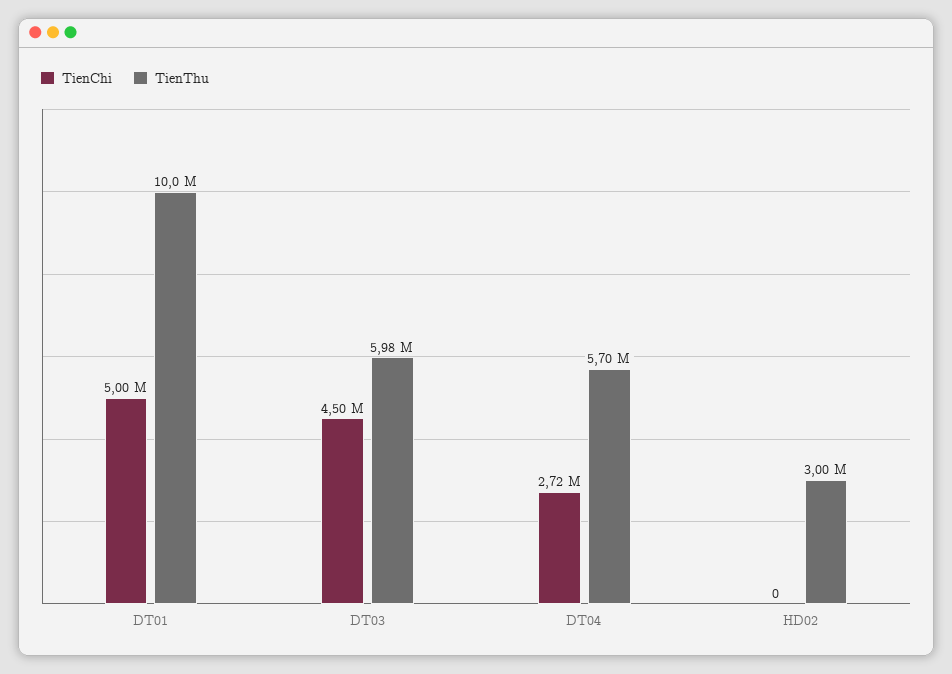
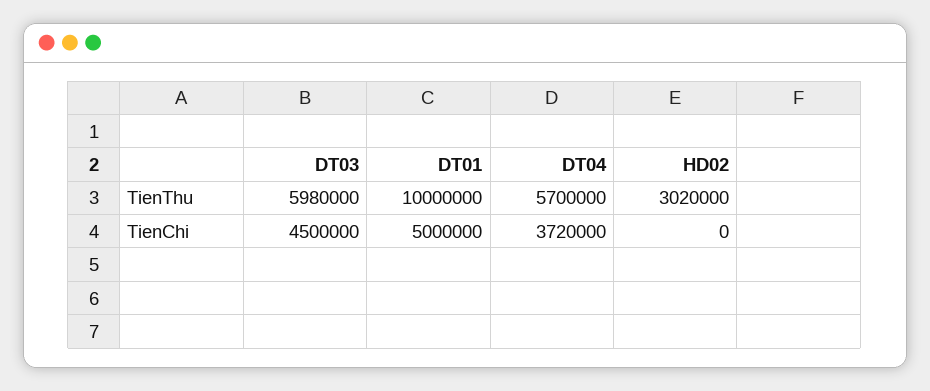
TienChi, DT04: 2720000 -> 3720000
TienThu, HD02: 3000000 -> 3020000

